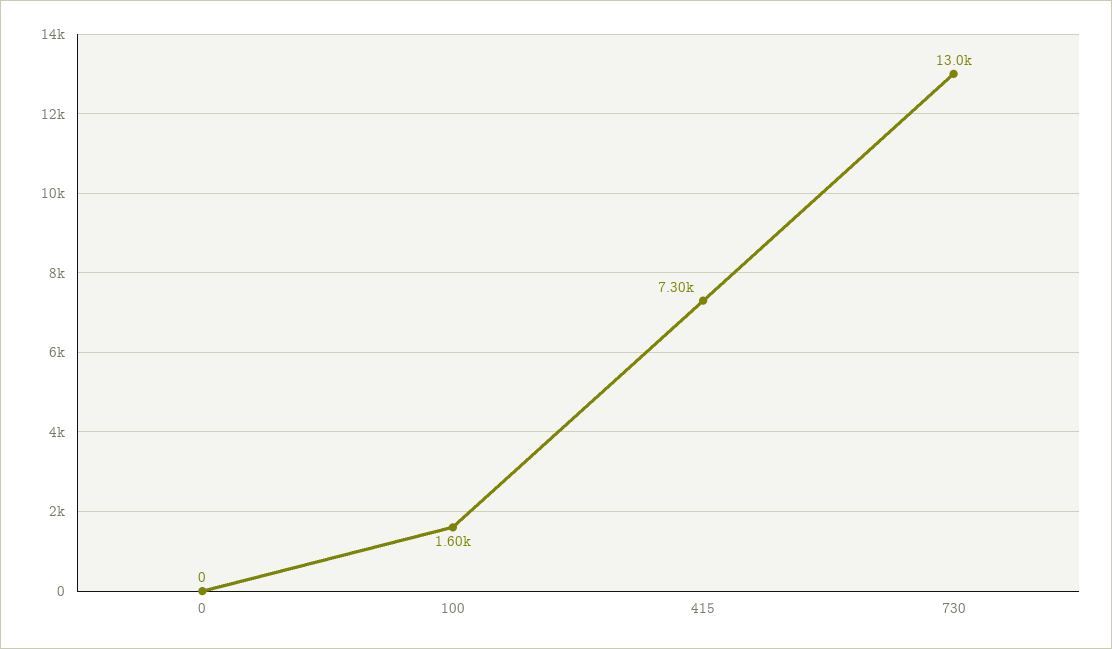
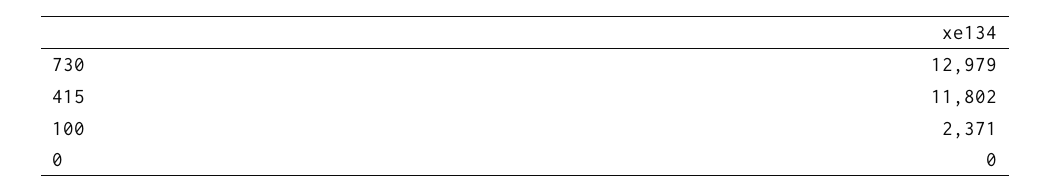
100: 1600 -> 2371
415: 7300 -> 11802

